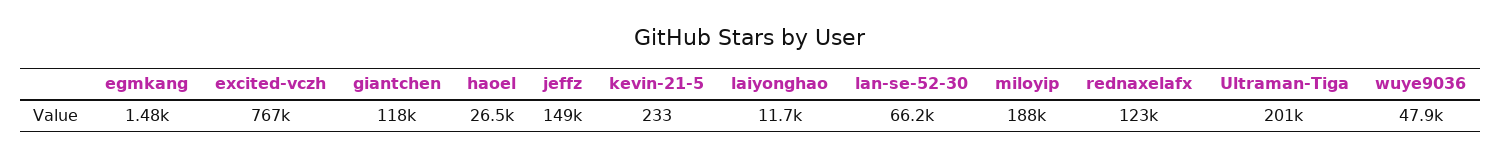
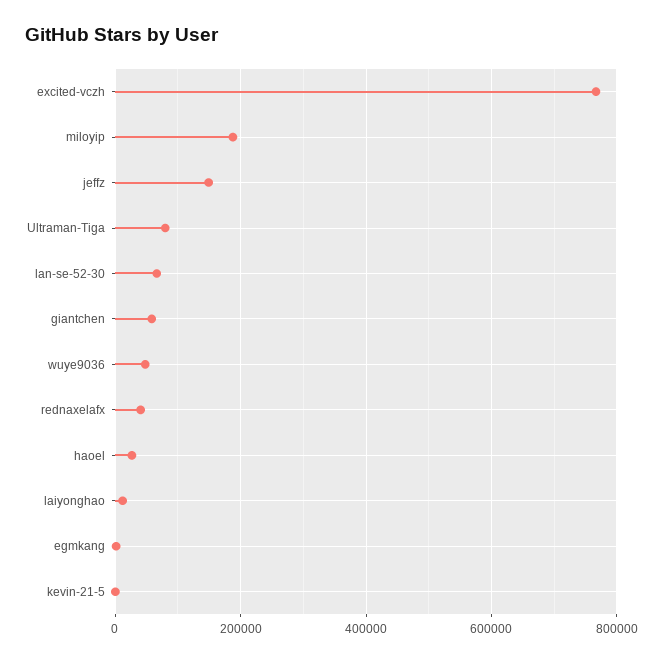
giantchen: 118000 -> 60000
rednaxelafx: 123000 -> 40000
Ultraman-Tiga: 201000 -> 80000

